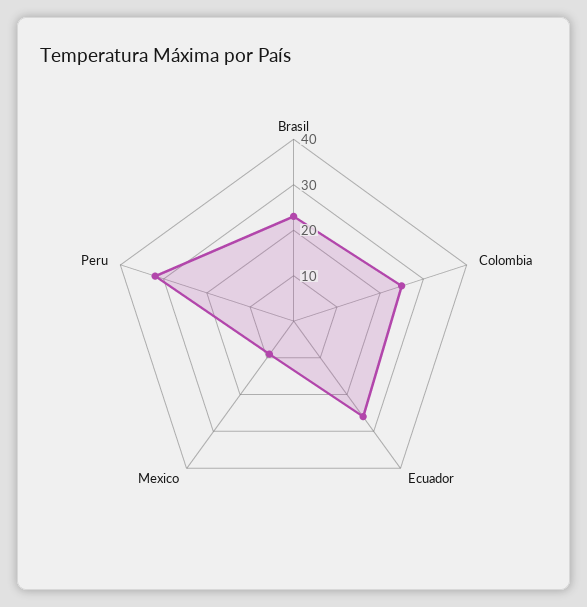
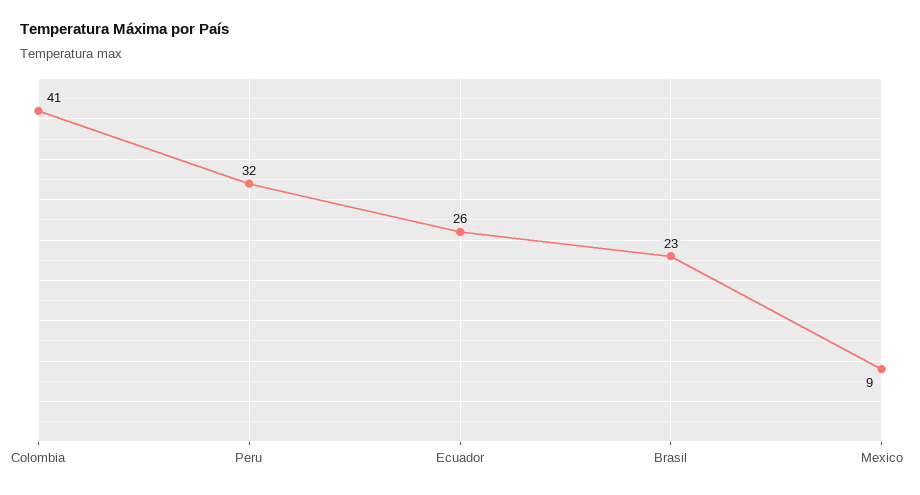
Colombia: 25 -> 41

